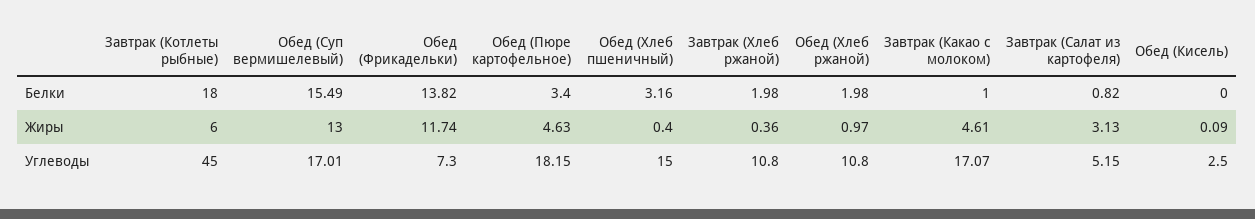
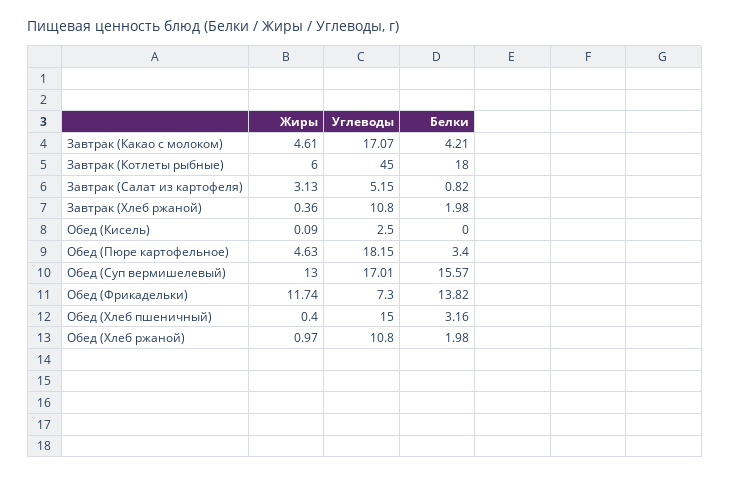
Обед (Суп вермишелевый), Белки: 15.49 -> 15.57
Завтрак (Какао с молоком), Белки: 1 -> 4.21

